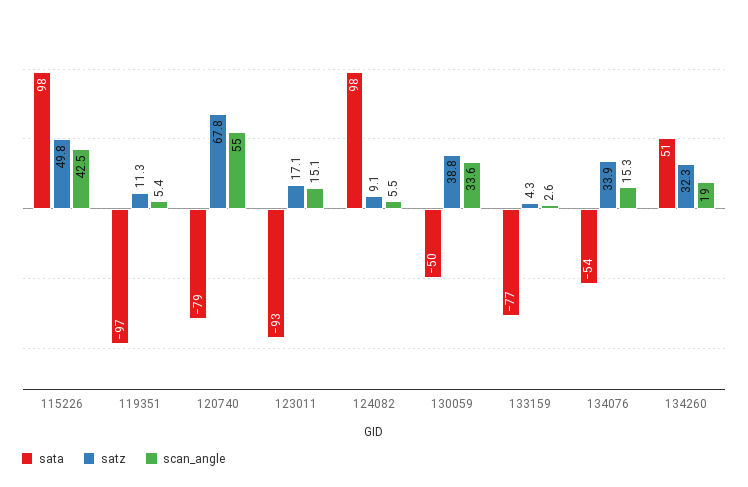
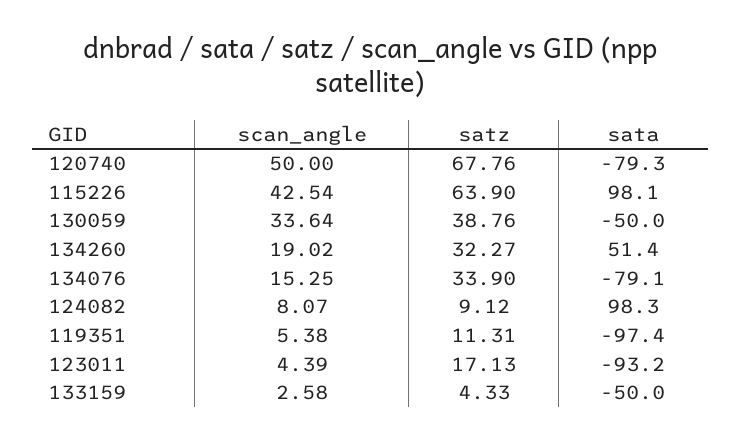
satz, 115226: 49.8 -> 63.9
scan_angle, 120740: 55 -> 50
scan_angle, 123011: 15.1 -> 4.39
scan_angle, 124082: 5.5 -> 8.07
sata, 133159: -77 -> -50
sata, 134076: -54 -> -79.1

